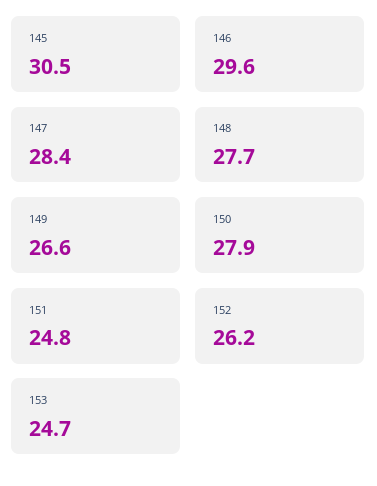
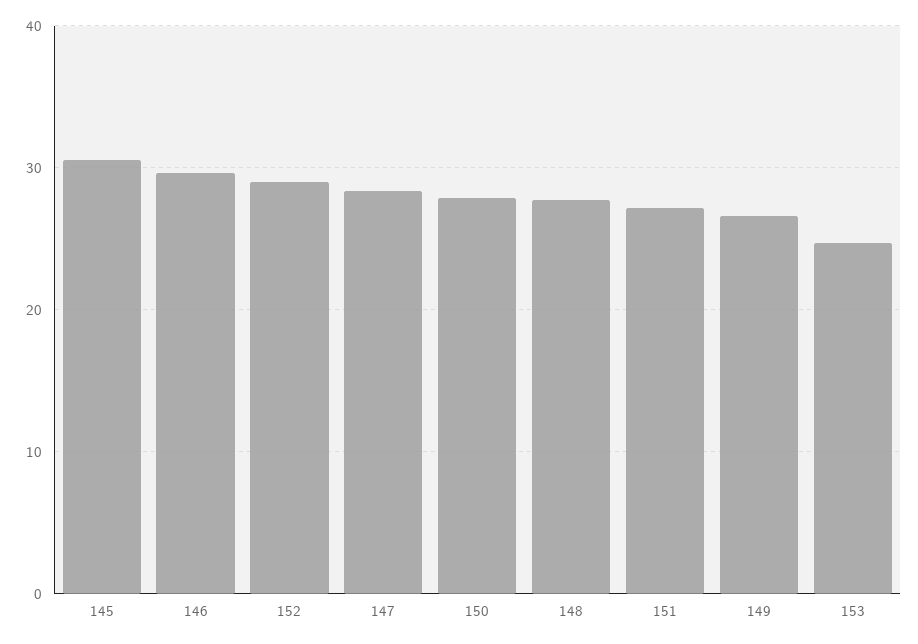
151: 24.8 -> 27
152: 26.2 -> 29

